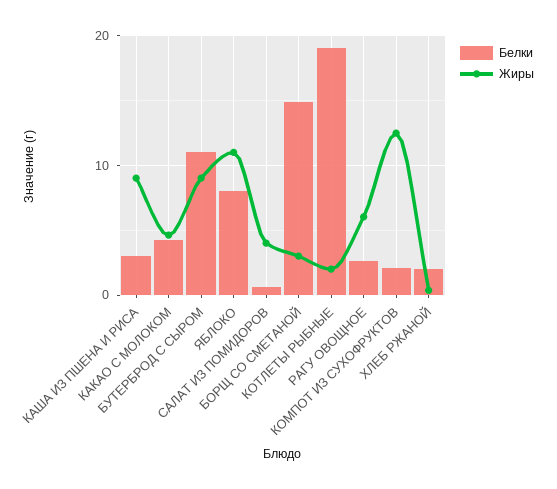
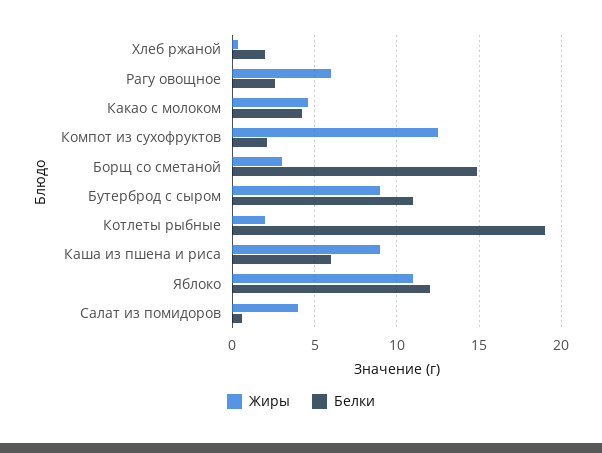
Белки, КАША ИЗ ПШЕНА И РИСА: 3 -> 6
Белки, ЯБЛОКО: 8 -> 12

